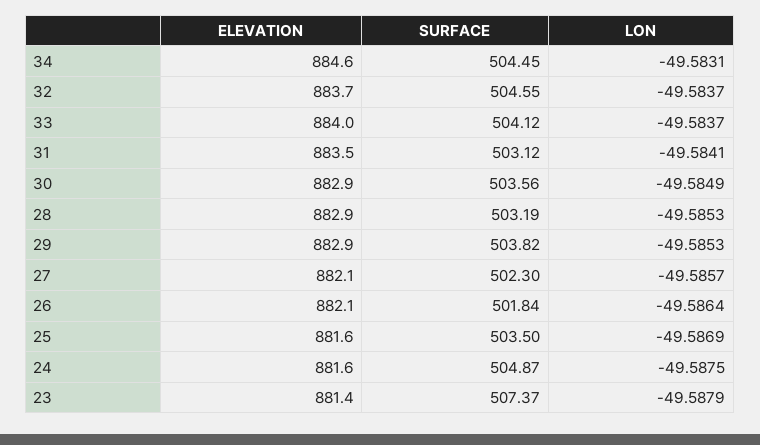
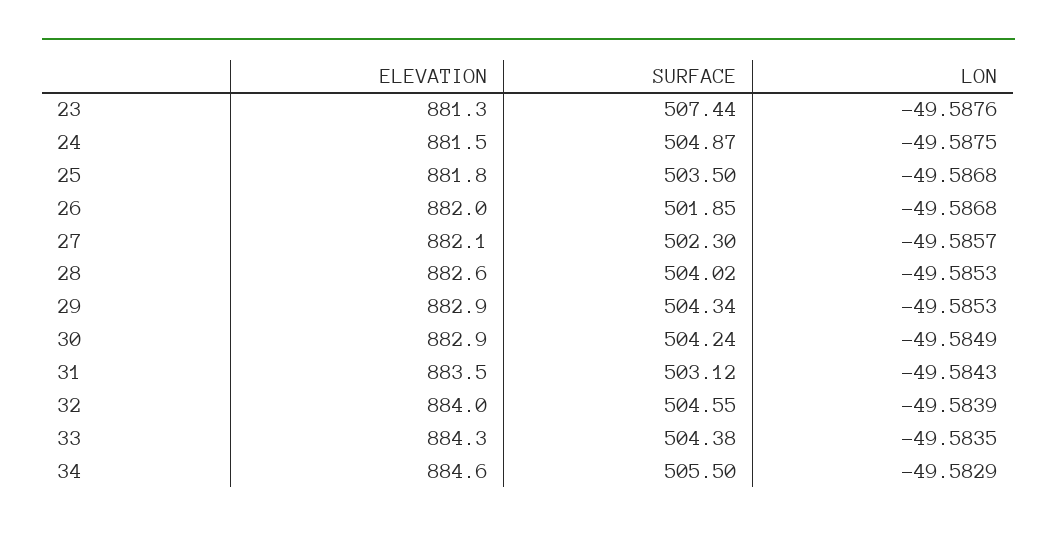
SURFACE, 34: 504.45 -> 505.5
LON, 34: -49.5831 -> -49.5829
ELEVATION, 32: 883.7 -> 884
LON, 32: -49.5837 -> -49.5839
ELEVATION, 33: 884 -> 884.3
SURFACE, 33: 504.12 -> 504.38
LON, 33: -49.5837 -> -49.5835
LON, 31: -49.5841 -> -49.5843
SURFACE, 30: 503.56 -> 504.24
ELEVATION, 28: 882.9 -> 882.6
SURFACE, 28: 503.19 -> 504.02
SURFACE, 29: 503.82 -> 504.34
ELEVATION, 26: 882.1 -> 882
SURFACE, 26: 501.84 -> 501.85
LON, 26: -49.5864 -> -49.5868
ELEVATION, 25: 881.6 -> 881.8
LON, 25: -49.5869 -> -49.5868
ELEVATION, 24: 881.6 -> 881.5
ELEVATION, 23: 881.4 -> 881.3
SURFACE, 23: 507.37 -> 507.44
LON, 23: -49.5879 -> -49.5876

